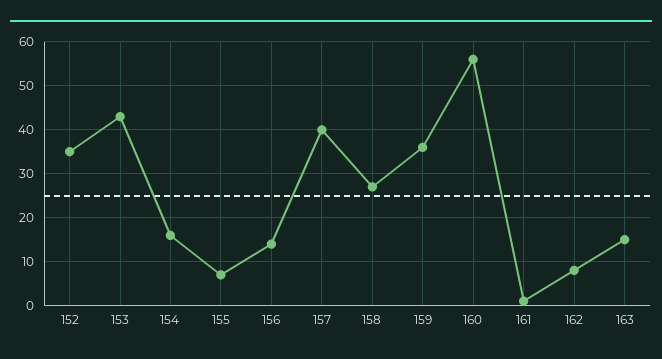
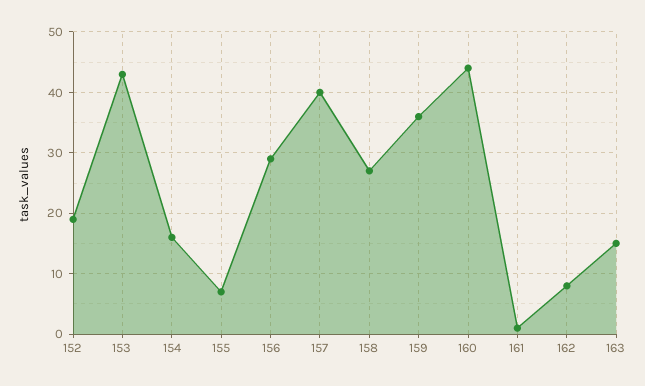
152: 35 -> 19
156: 15 -> 29
160: 55 -> 44

